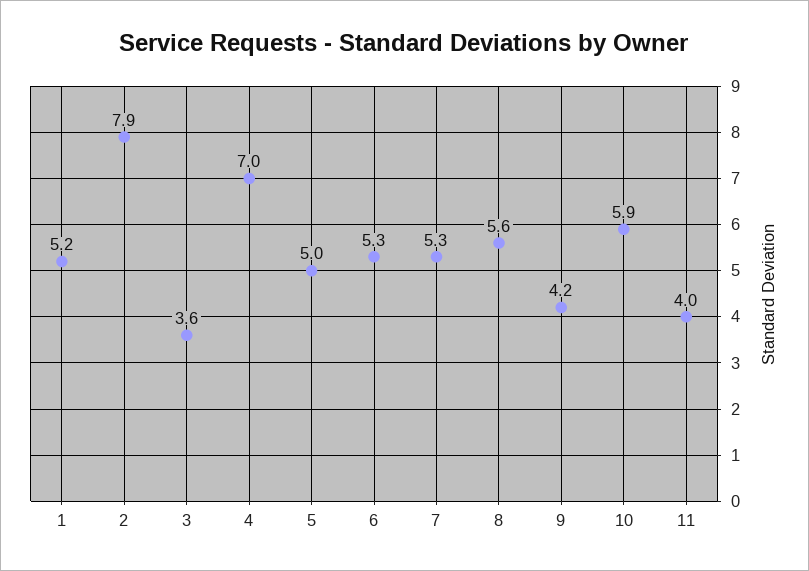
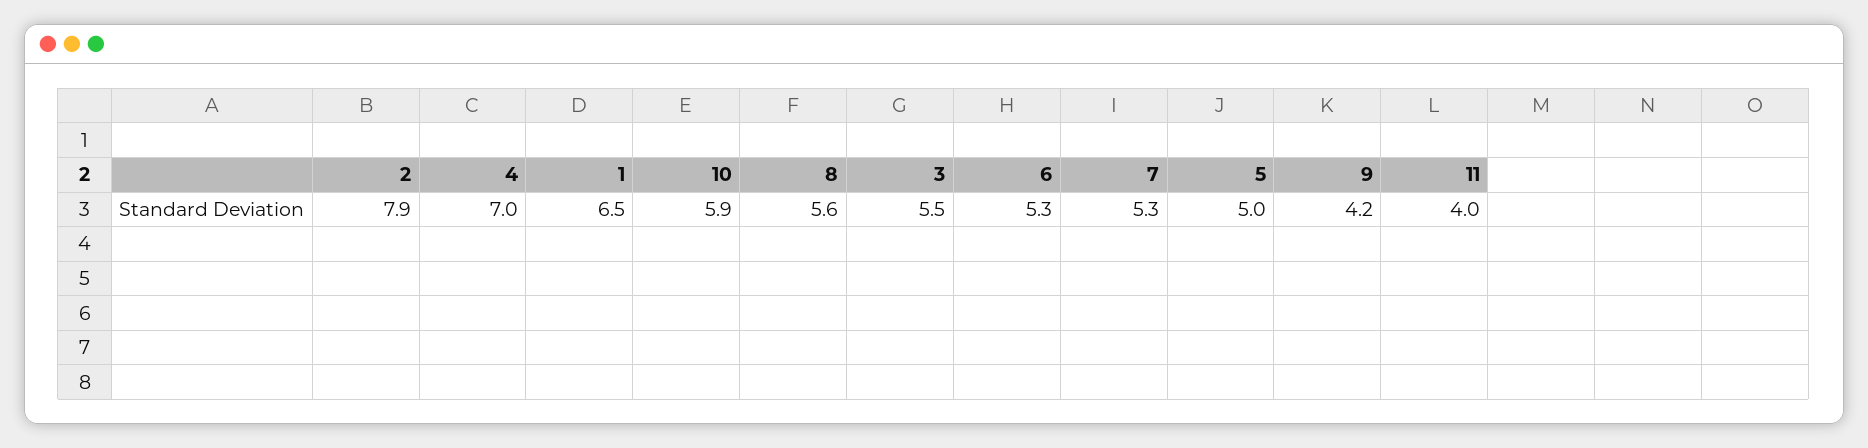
1: 5.2 -> 6.5
3: 3.6 -> 5.5

